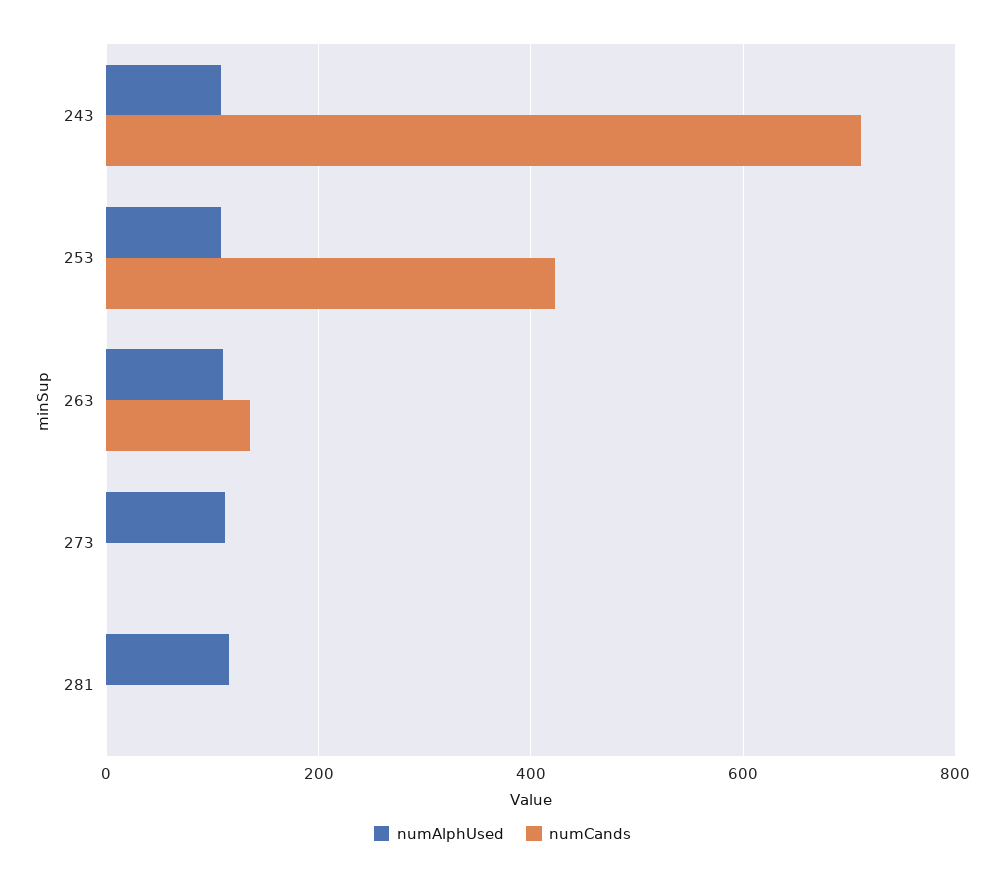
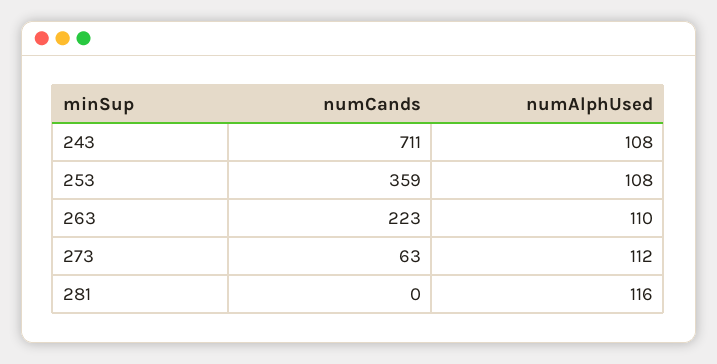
numCands, 253: 420 -> 359
numCands, 263: 140 -> 223
numCands, 273: 0 -> 63

